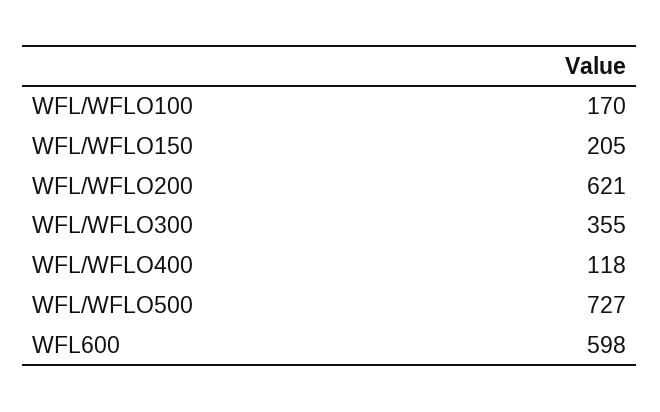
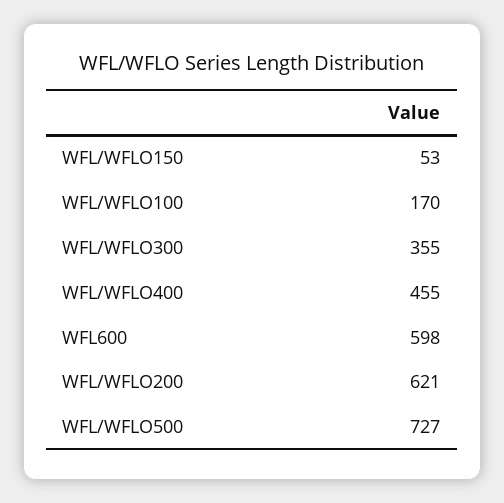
WFL/WFLO150: 205 -> 53
WFL/WFLO400: 118 -> 455

